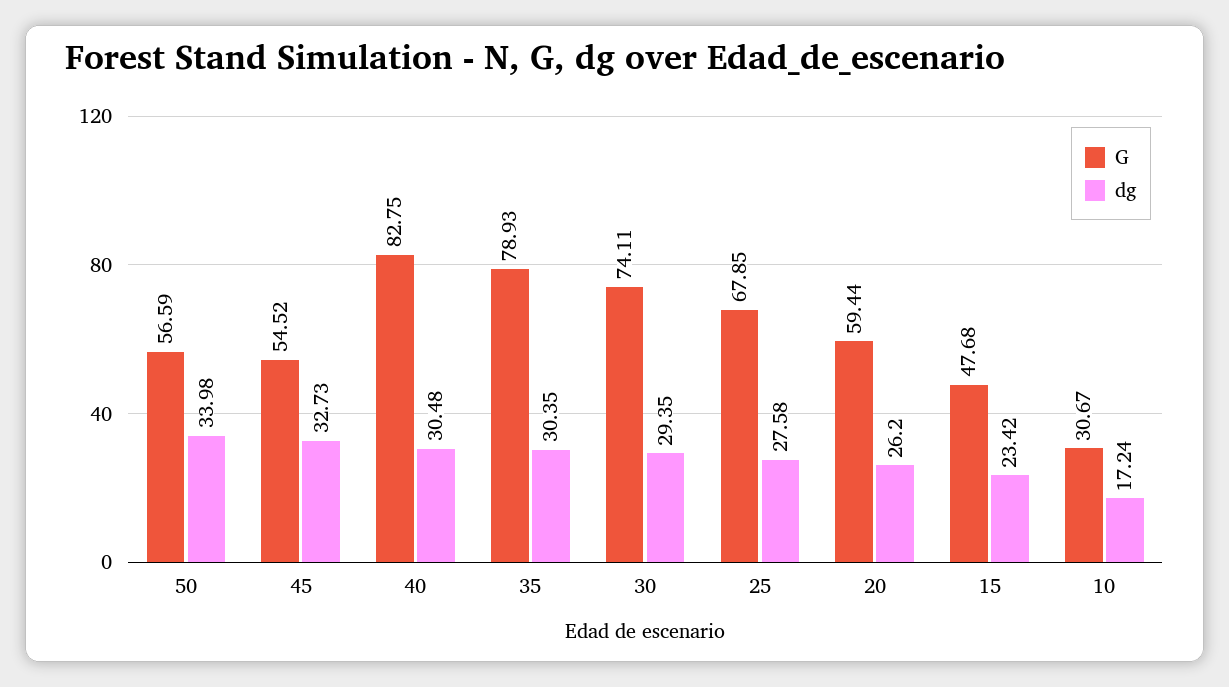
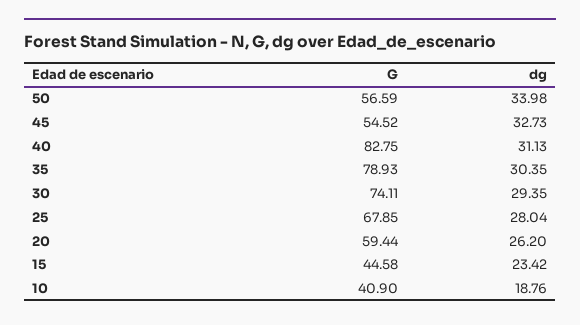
dg, 40: 30.48 -> 31.13
dg, 25: 27.58 -> 28.04
G, 15: 47.68 -> 44.58
G, 10: 30.67 -> 40.9
dg, 10: 17.24 -> 18.76

